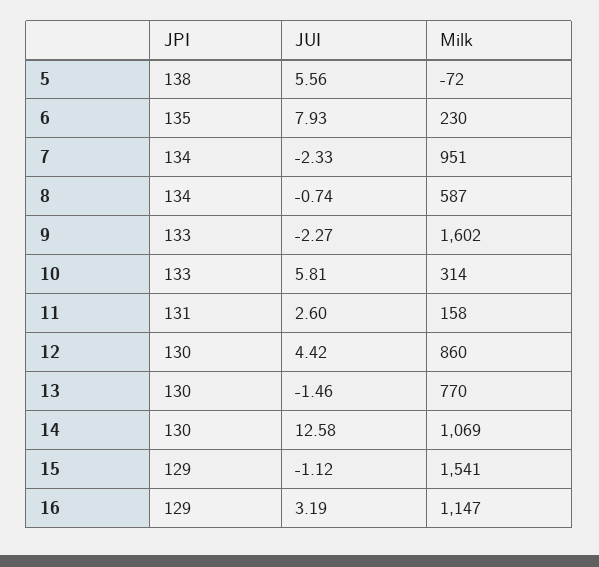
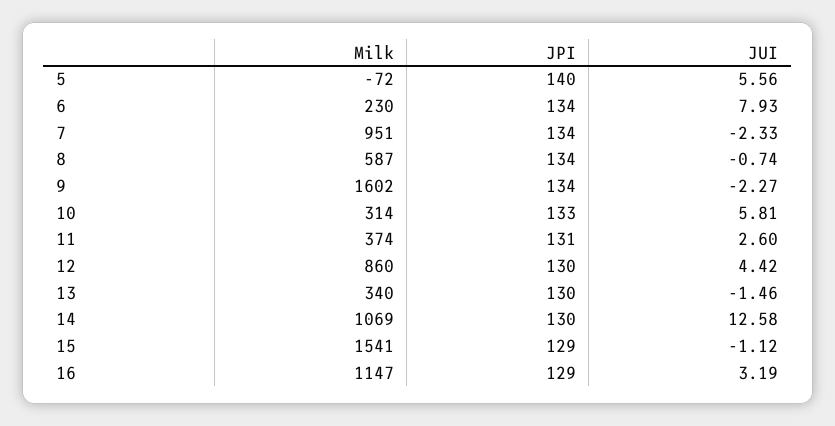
JPI, 5: 138 -> 140
JPI, 6: 135 -> 134
JPI, 9: 133 -> 134
Milk, 11: 158 -> 374
Milk, 13: 770 -> 340

